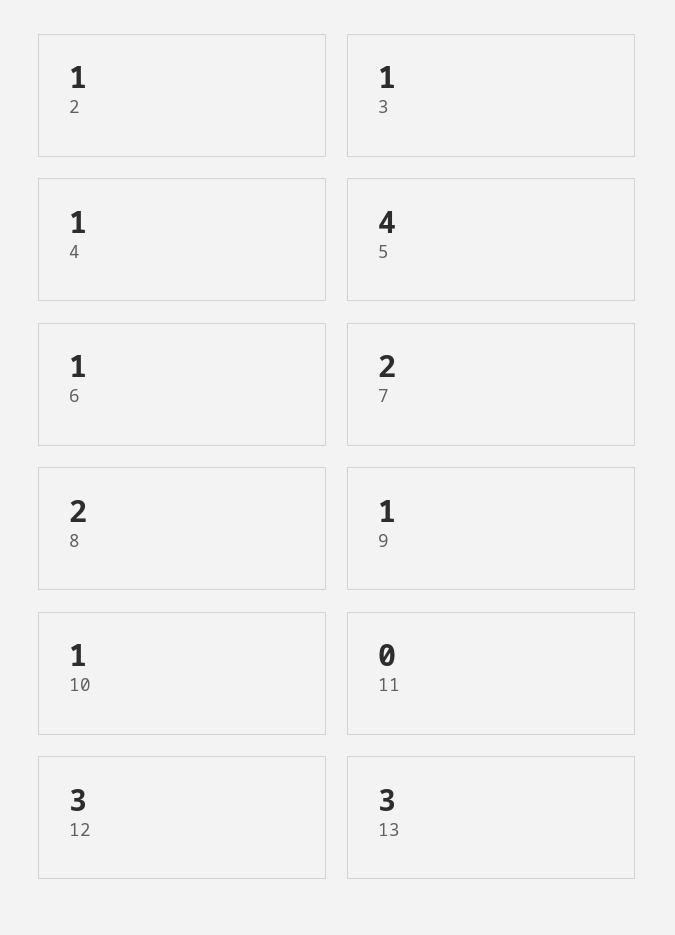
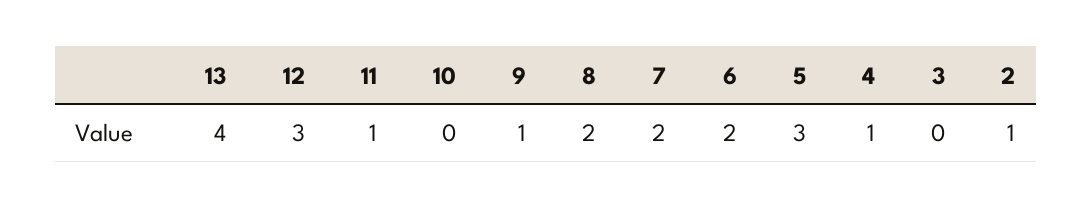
3: 1 -> 0
5: 4 -> 3
6: 1 -> 2
10: 1 -> 0
11: 0 -> 1
13: 3 -> 4

